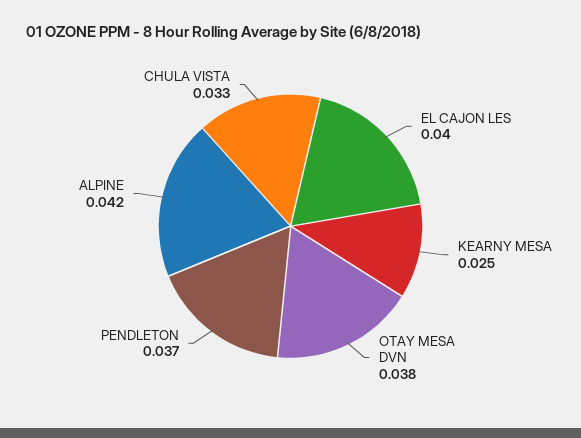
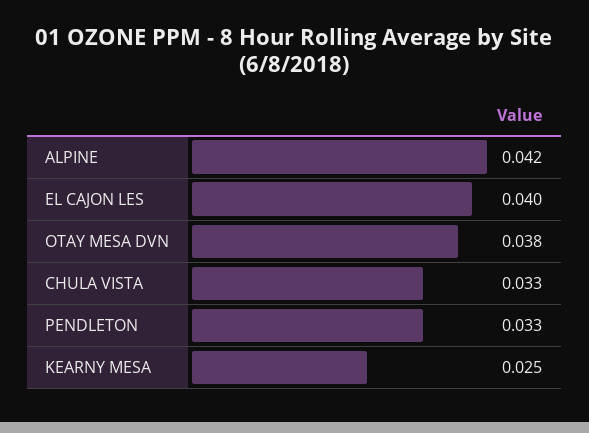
PENDLETON: 0.037 -> 0.033

